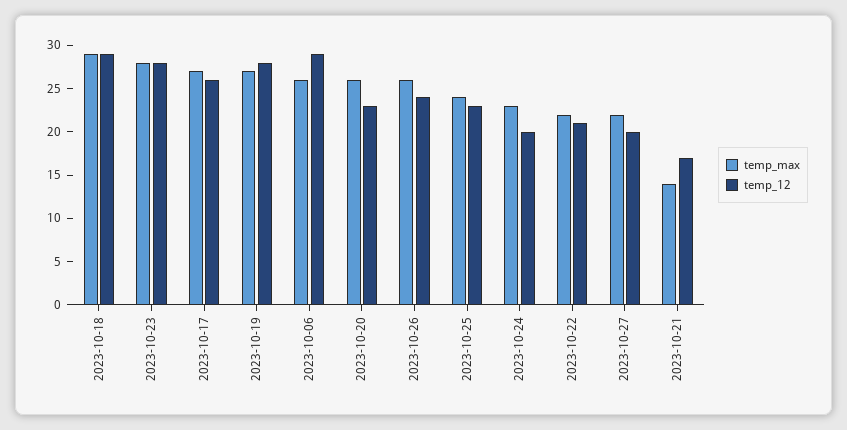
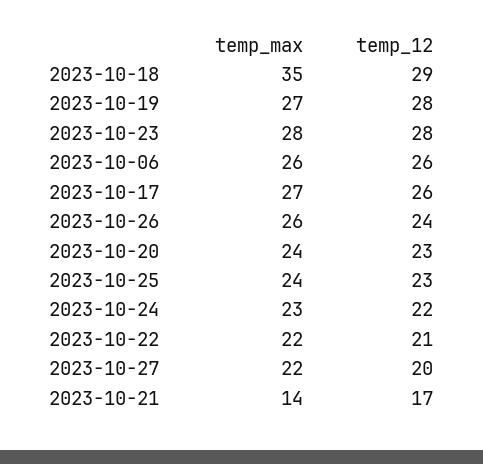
temp_max, 2023-10-18: 29 -> 35
temp_12, 2023-10-06: 29 -> 26
temp_max, 2023-10-20: 26 -> 24
temp_12, 2023-10-24: 20 -> 22

